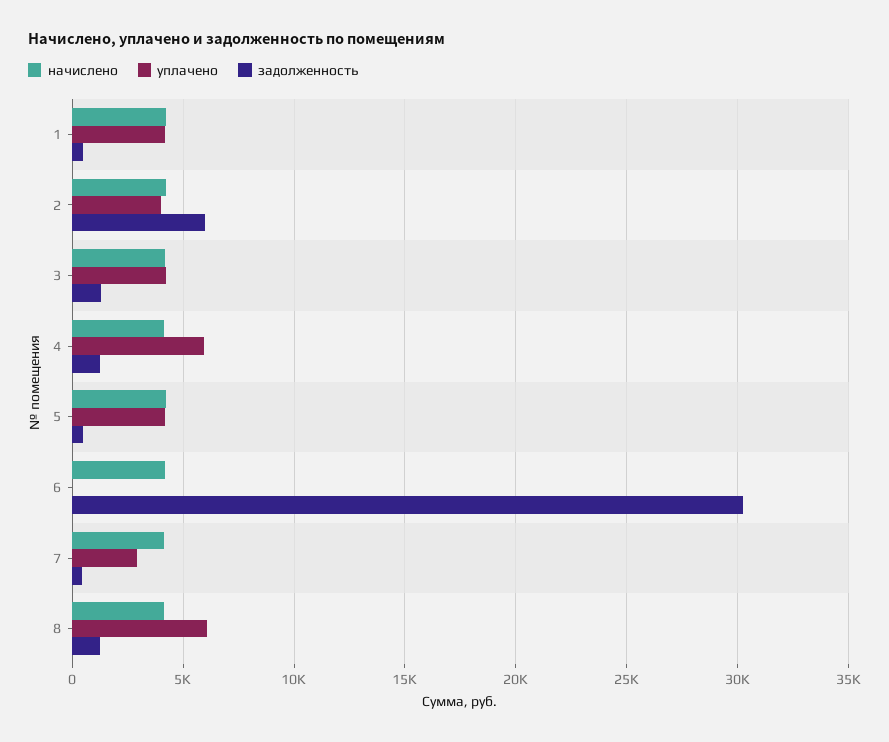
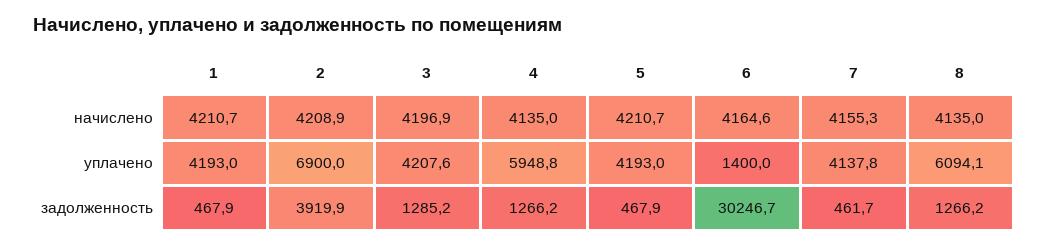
уплачено, 2: 4000 -> 6900
задолженность, 2: 6000 -> 3919.9
уплачено, 6: 0 -> 1400
уплачено, 7: 3000 -> 4137.8

